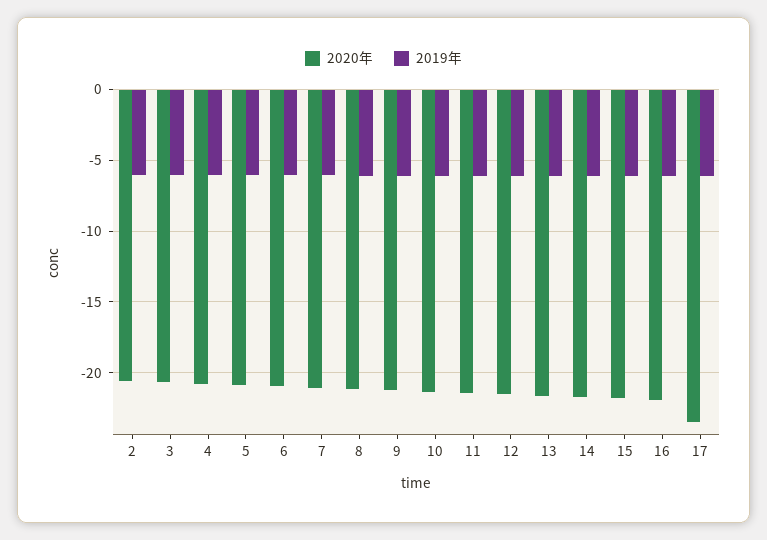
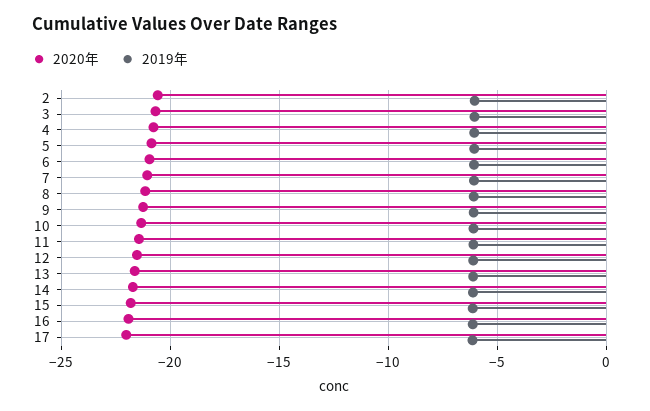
2020年, 17: -23.5 -> -22

